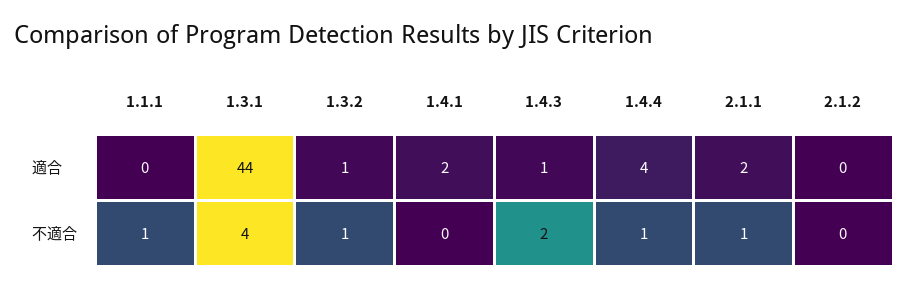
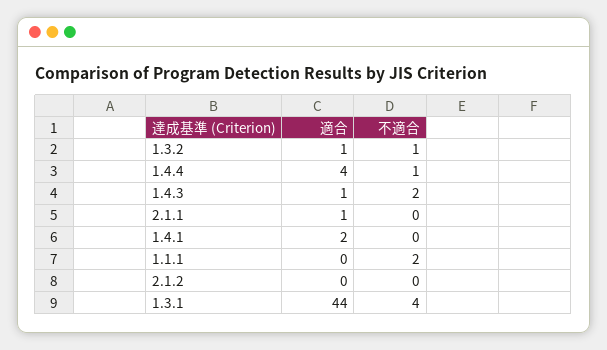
2.1.1, 適合: 2 -> 1
1.1.1, 不適合: 1 -> 2
2.1.1, 不適合: 1 -> 0

